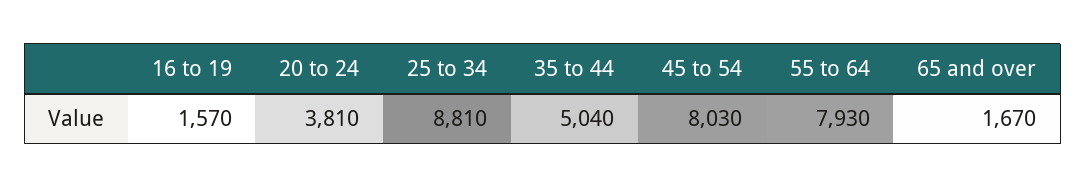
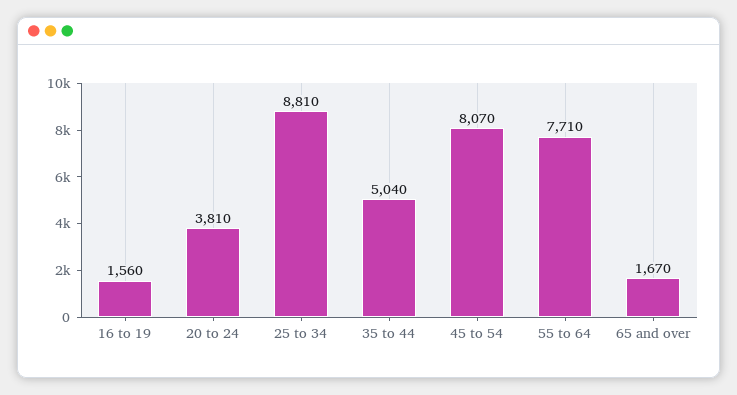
16 to 19: 1570 -> 1560
45 to 54: 8030 -> 8070
55 to 64: 7930 -> 7710

